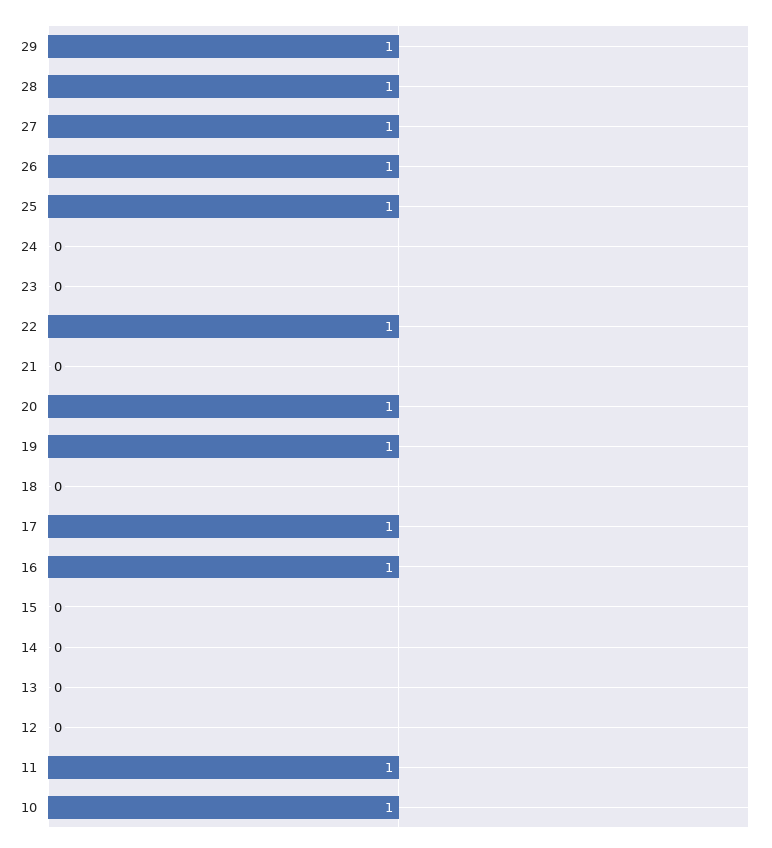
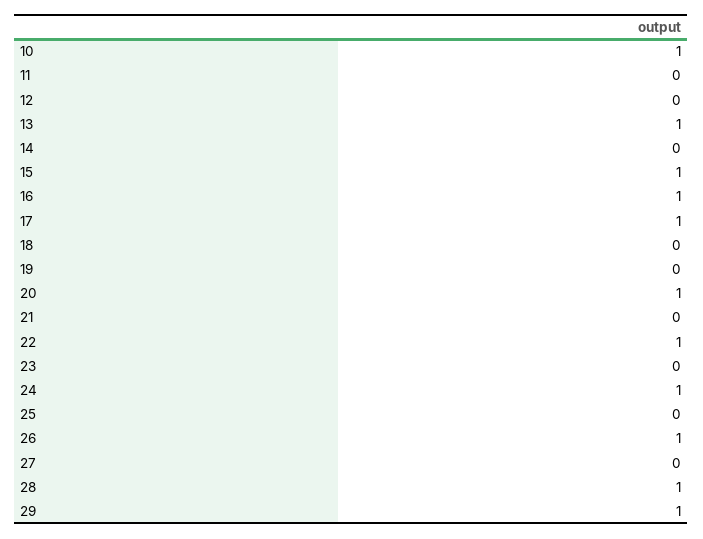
27: 1 -> 0
25: 1 -> 0
24: 0 -> 1
19: 1 -> 0
15: 0 -> 1
13: 0 -> 1
11: 1 -> 0

